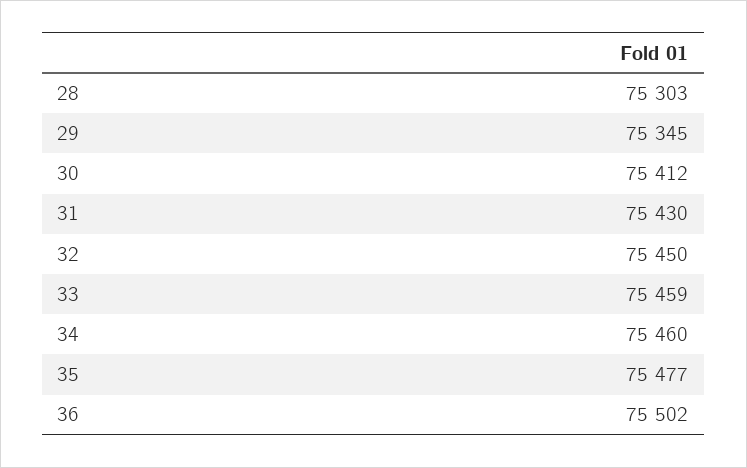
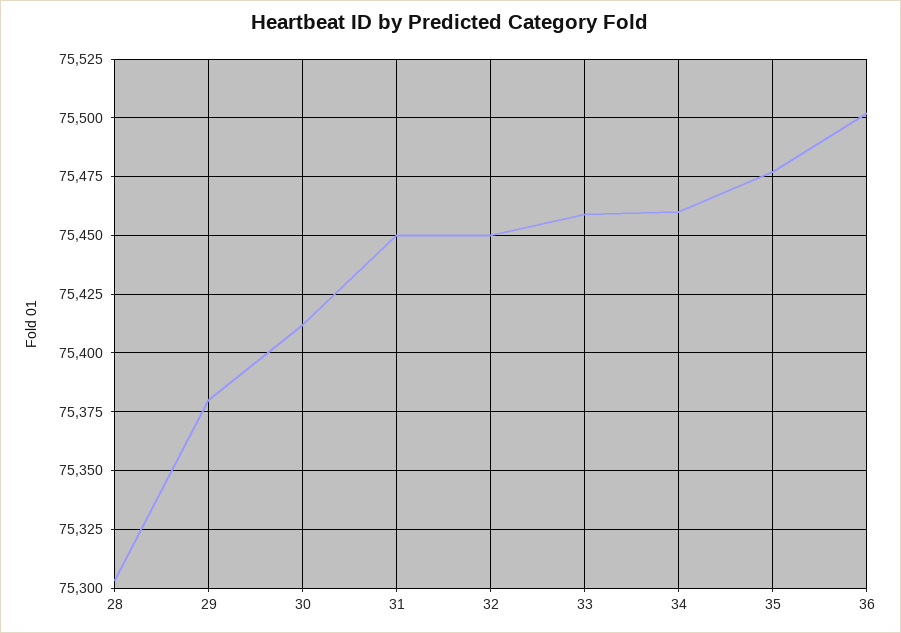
29: 75345 -> 75380
31: 75430 -> 75450

